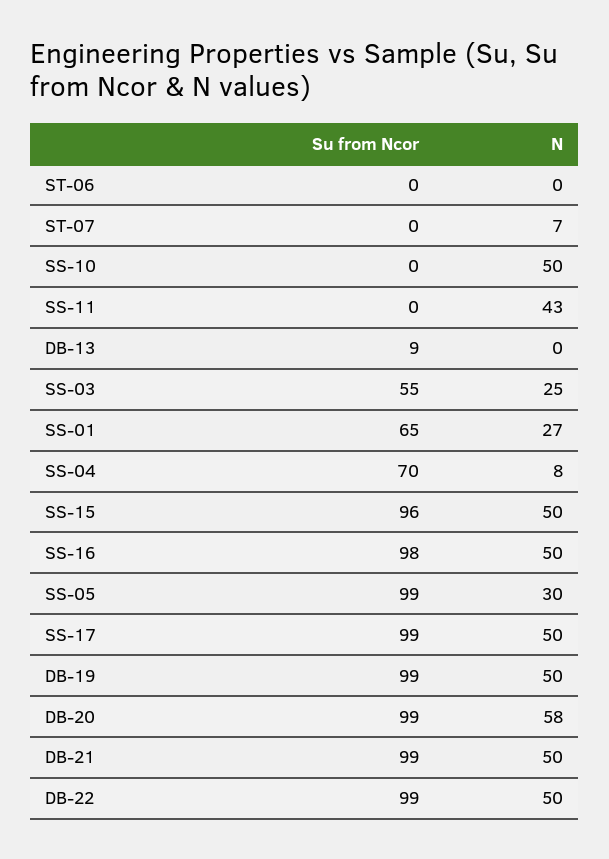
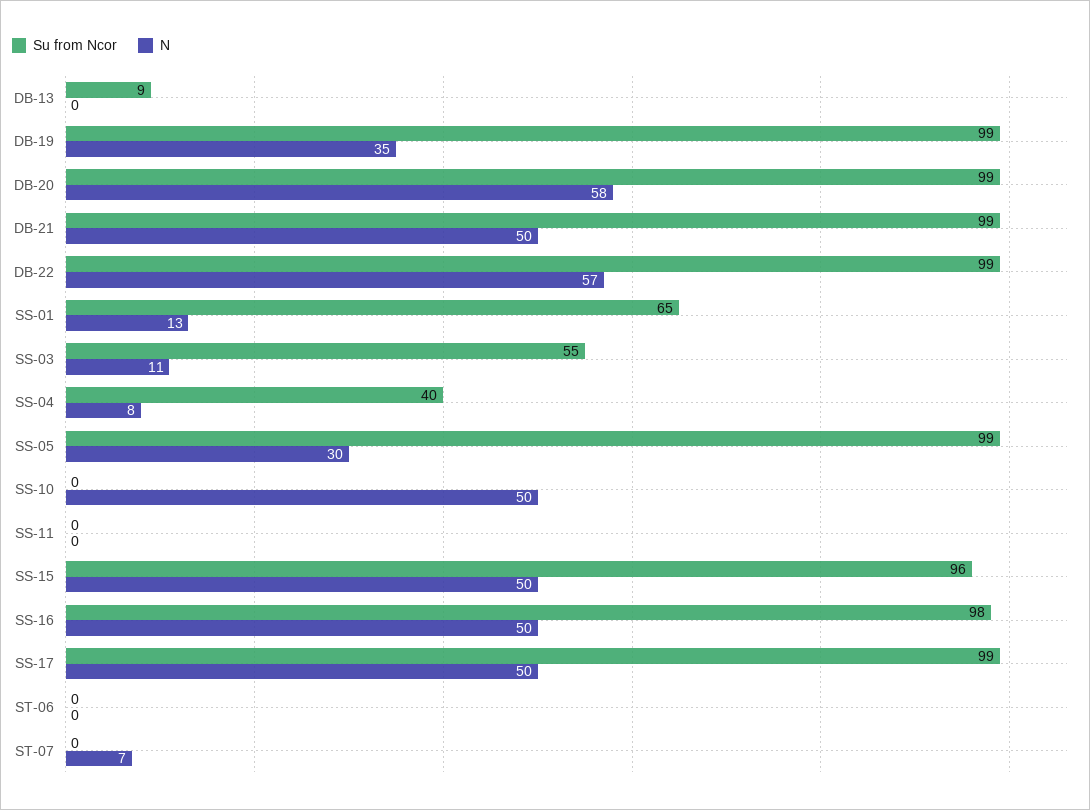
N, SS-11: 43 -> 0
N, SS-03: 25 -> 11
N, SS-01: 27 -> 13
Su from Ncor, SS-04: 70 -> 40
N, DB-19: 50 -> 35
N, DB-22: 50 -> 57

